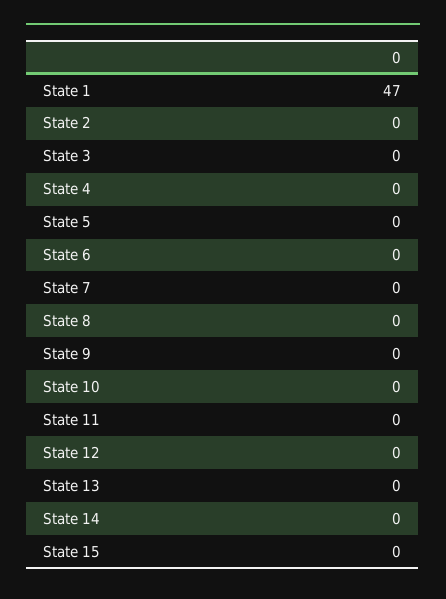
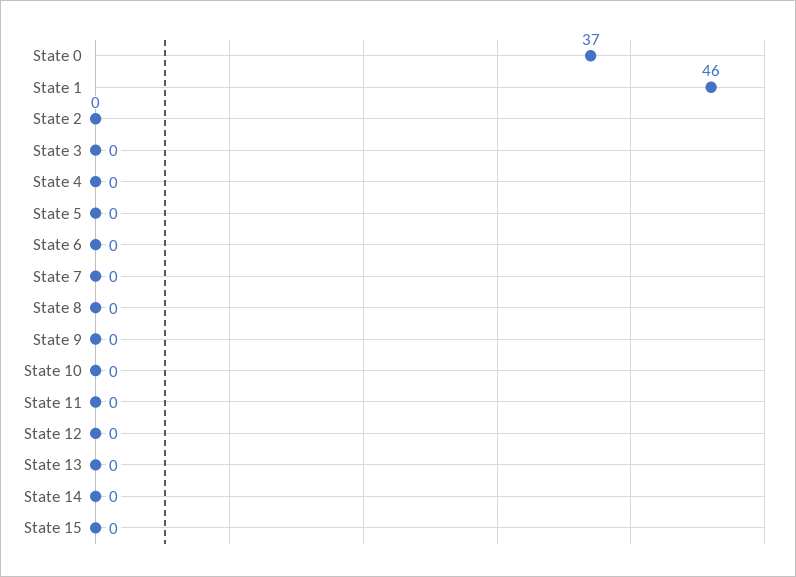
State 1: 47 -> 46
State 0: none -> 37

